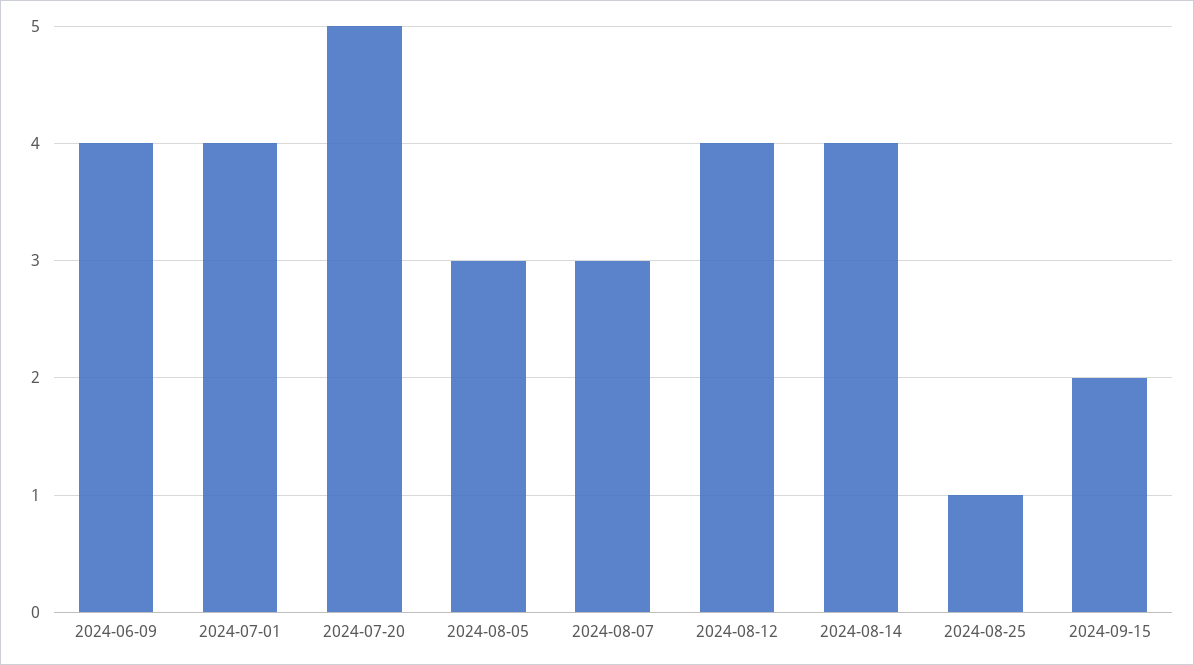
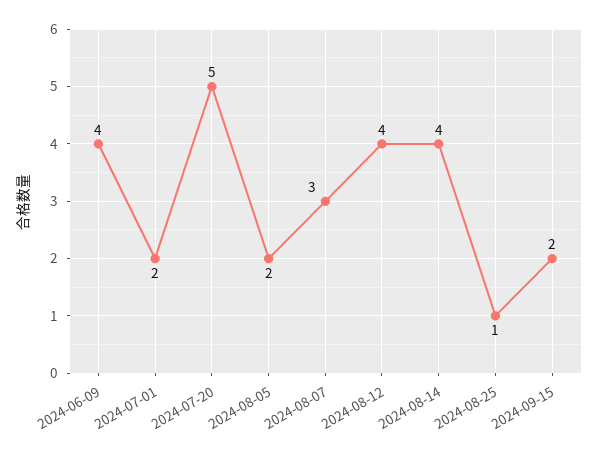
2024-07-01: 4 -> 2
2024-08-05: 3 -> 2

